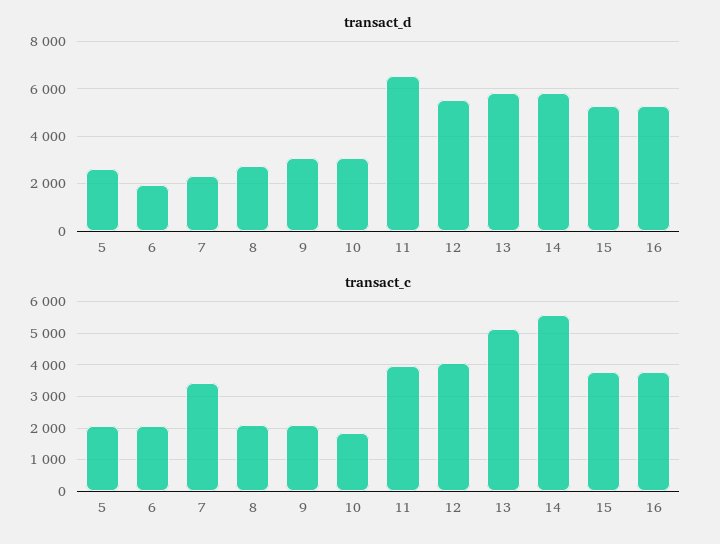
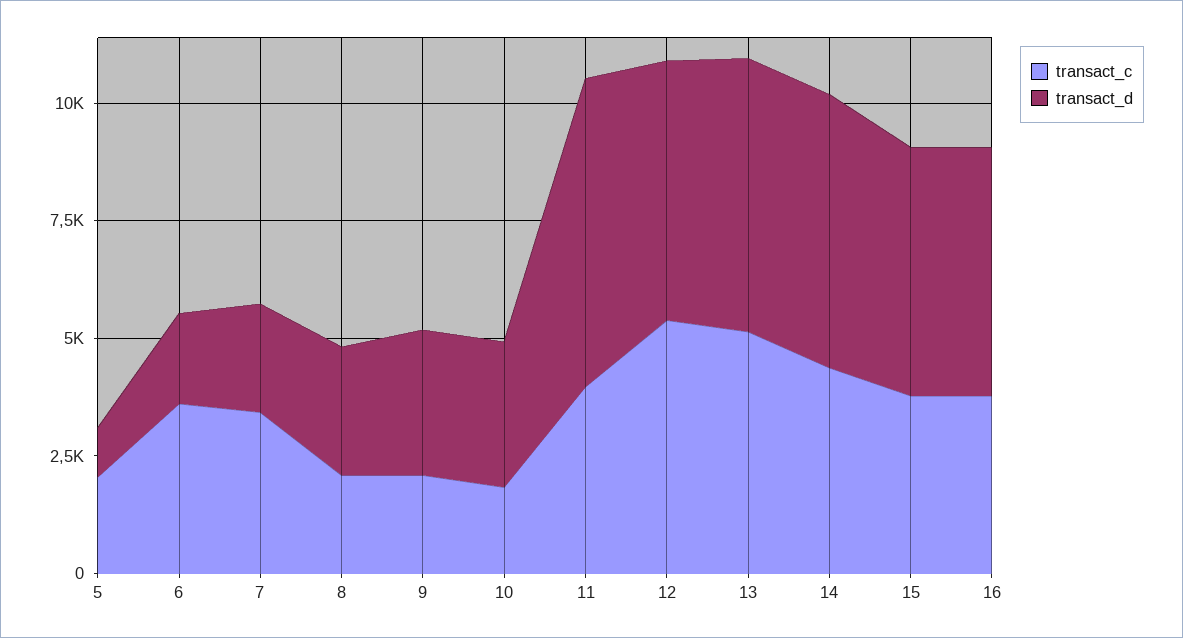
transact_d, 5: 2500 -> 1000
transact_c, 6: 2000 -> 3500
transact_c, 12: 4000 -> 5500
transact_c, 14: 5600 -> 4500

